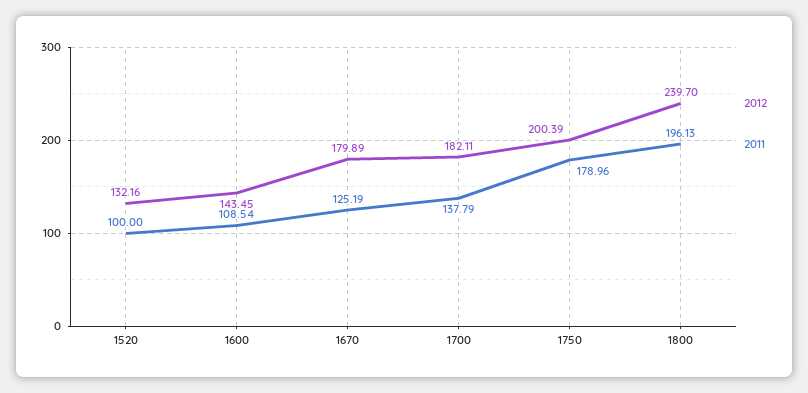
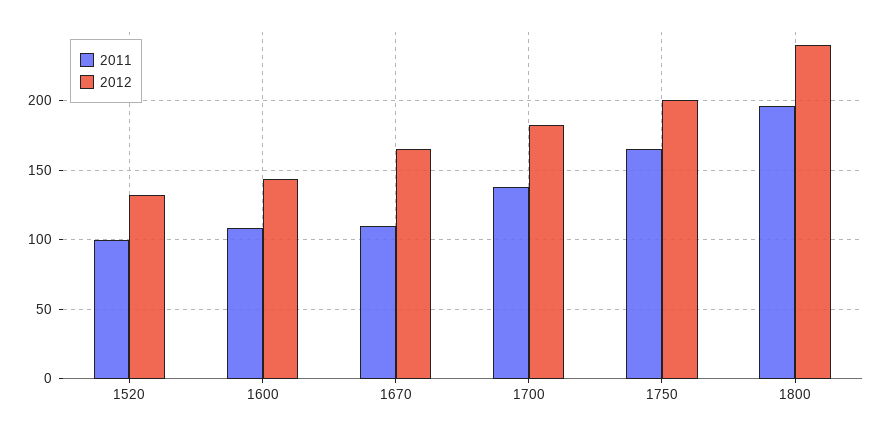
2012, 1670: 179.89 -> 165
2011, 1670: 125.19 -> 110
2011, 1750: 178.96 -> 165

